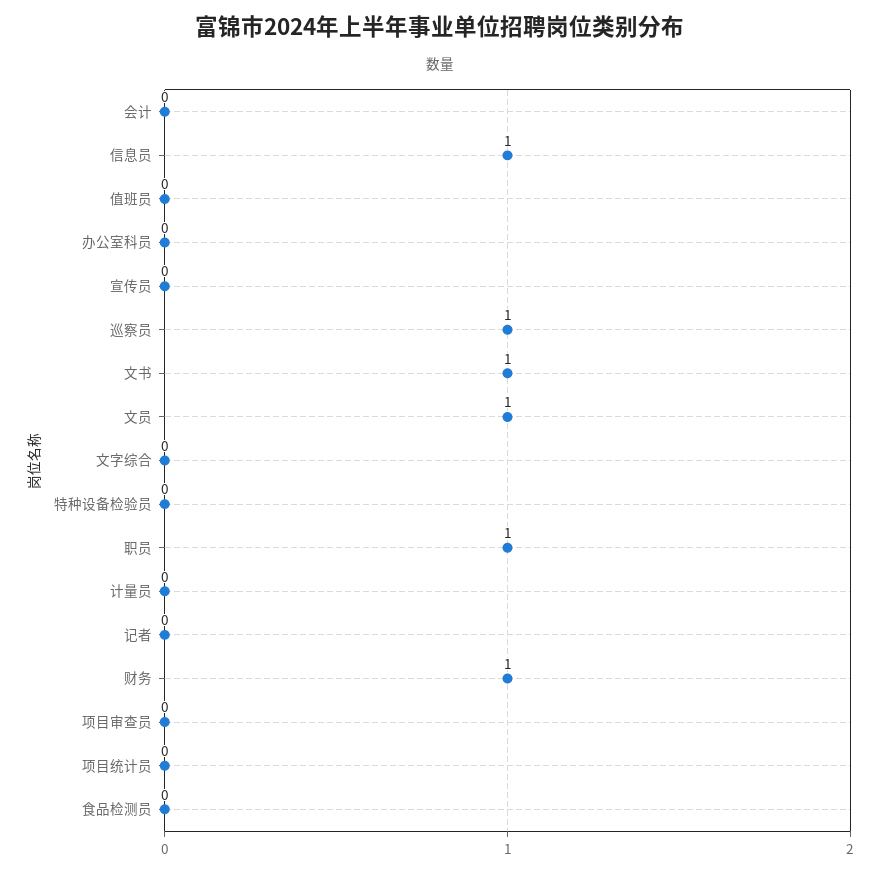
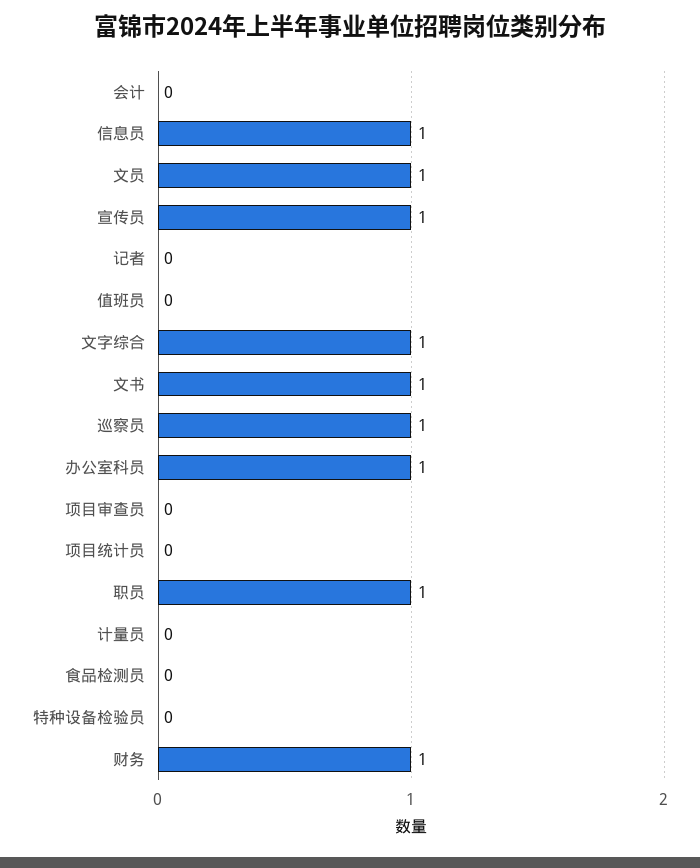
办公室科员: 0 -> 1
宣传员: 0 -> 1
文字综合: 0 -> 1

